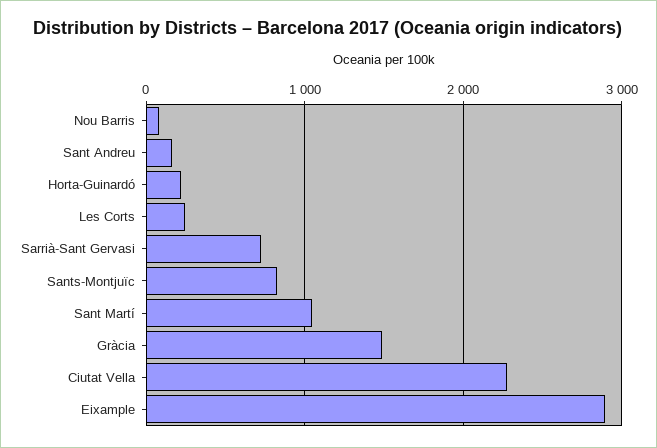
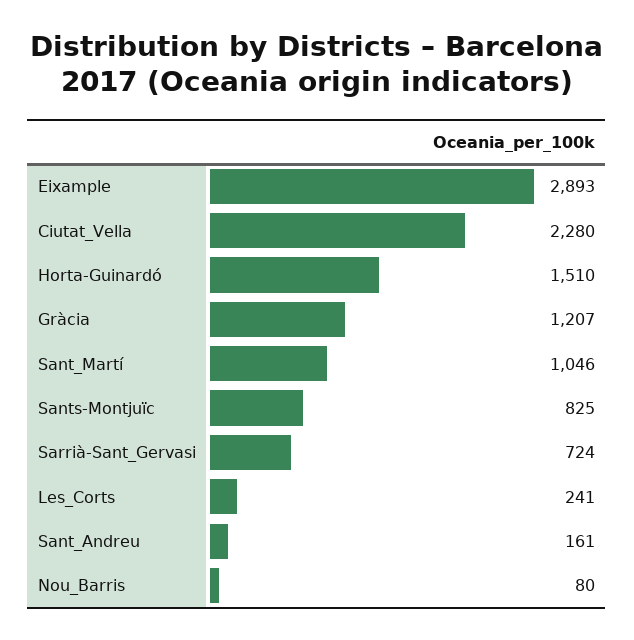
Horta-Guinardó: 200 -> 1510
Gràcia: 1500 -> 1207

